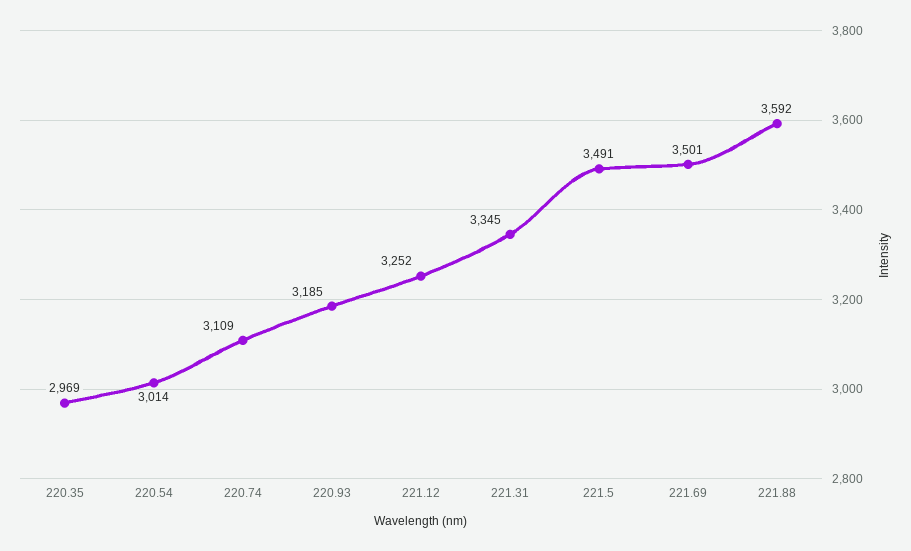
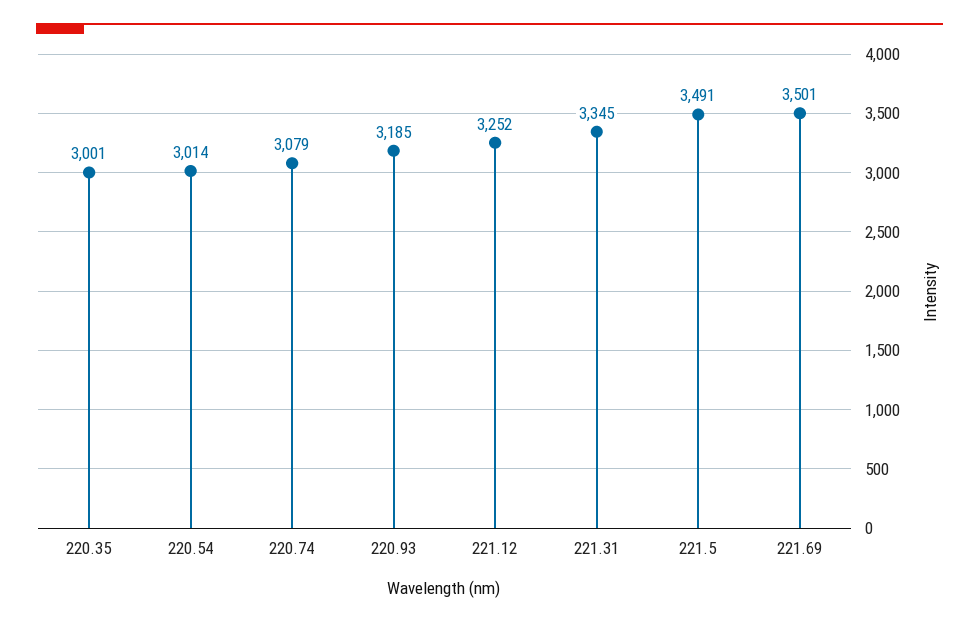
220.35: 2969 -> 3001
220.74: 3109 -> 3079
221.88: 3592 -> none

